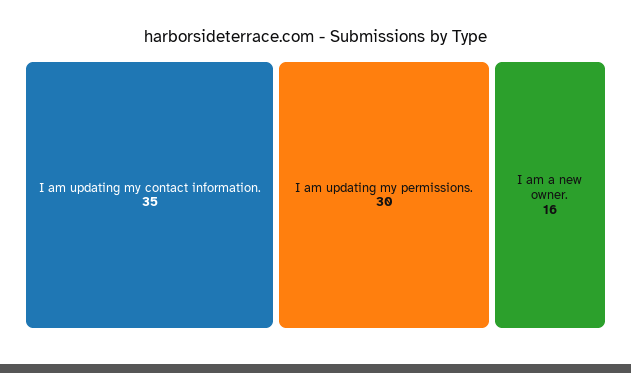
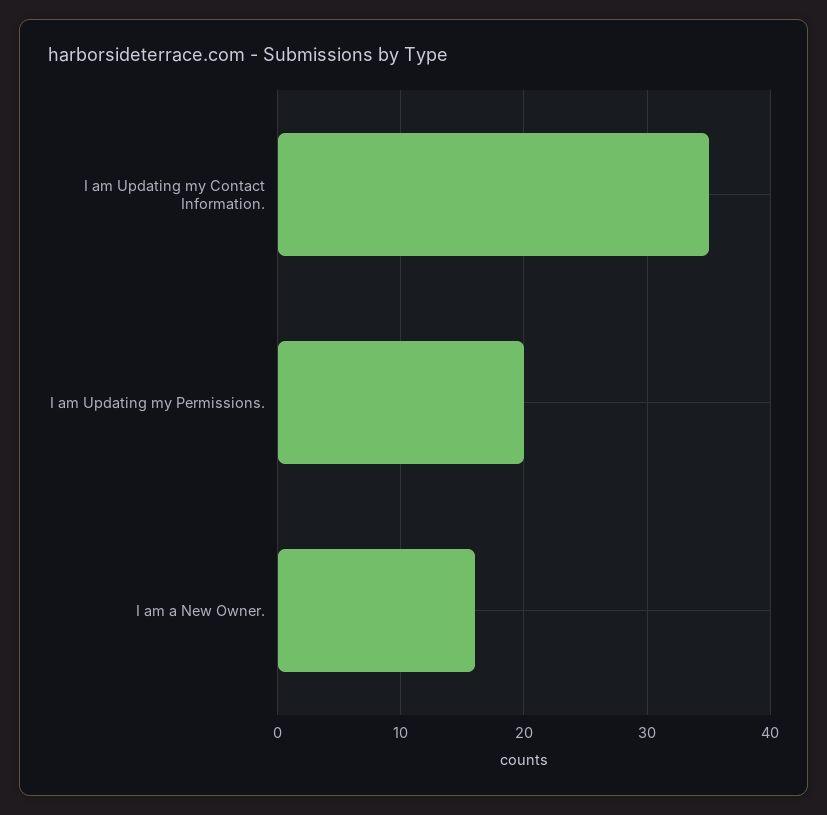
I am updating my permissions.: 30 -> 20

